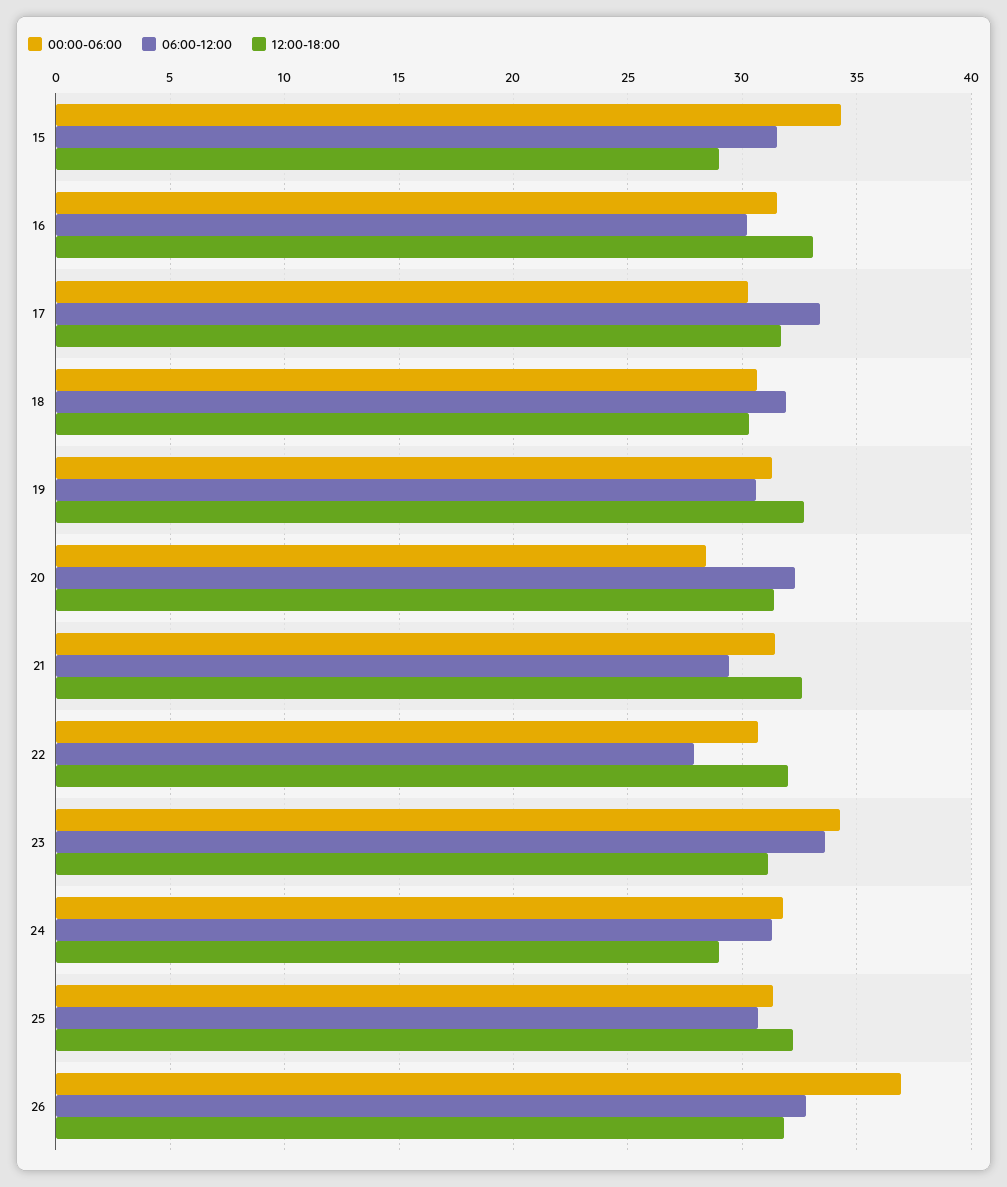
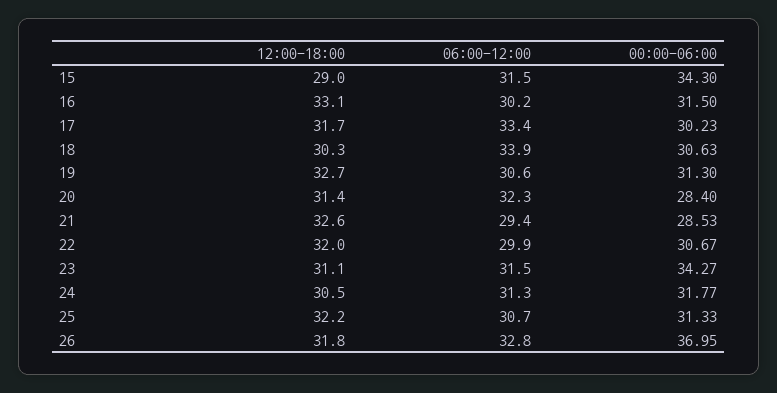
06:00-12:00, 18: 32 -> 33.9
00:00-06:00, 21: 31.5 -> 28.53
06:00-12:00, 22: 28 -> 29.9
06:00-12:00, 23: 33.5 -> 31.5
12:00-18:00, 24: 29 -> 30.5

